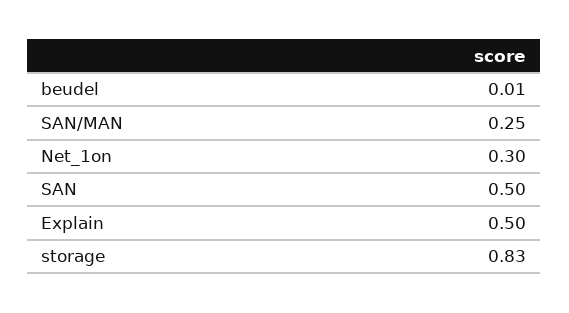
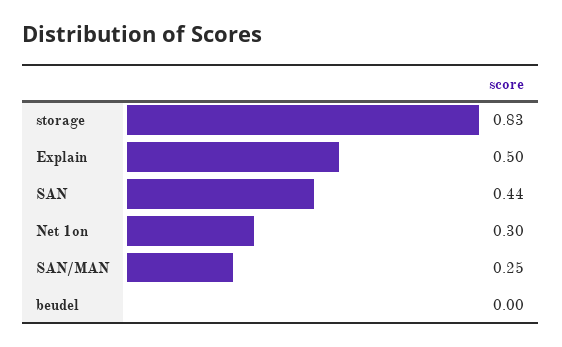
beudel: 0.01 -> 0
SAN: 0.5 -> 0.44

